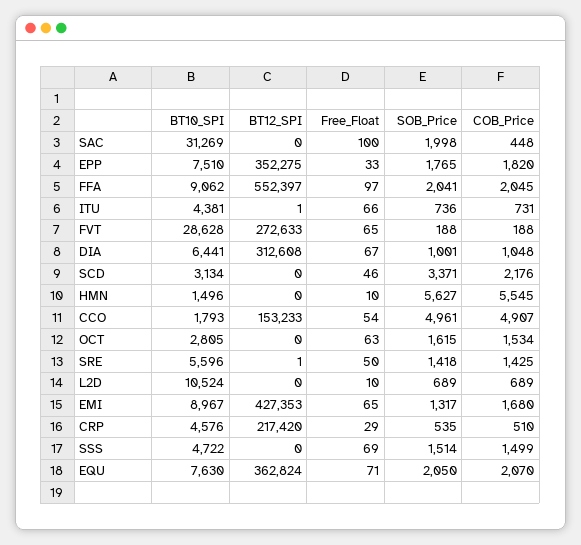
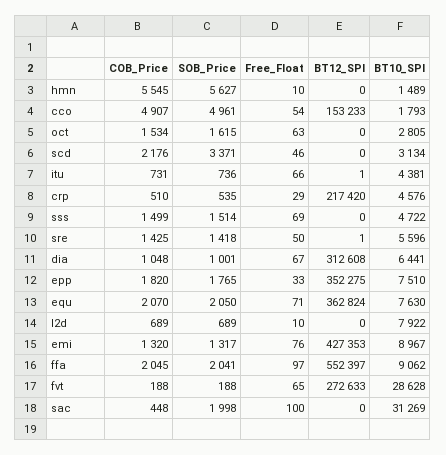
BT10_SPI, HMN: 1496 -> 1489
BT10_SPI, L2D: 10524 -> 7922
Free_Float, EMI: 65 -> 76
COB_Price, EMI: 1680 -> 1320

